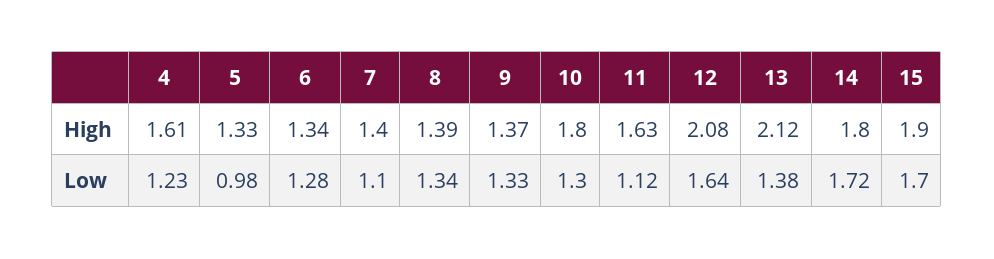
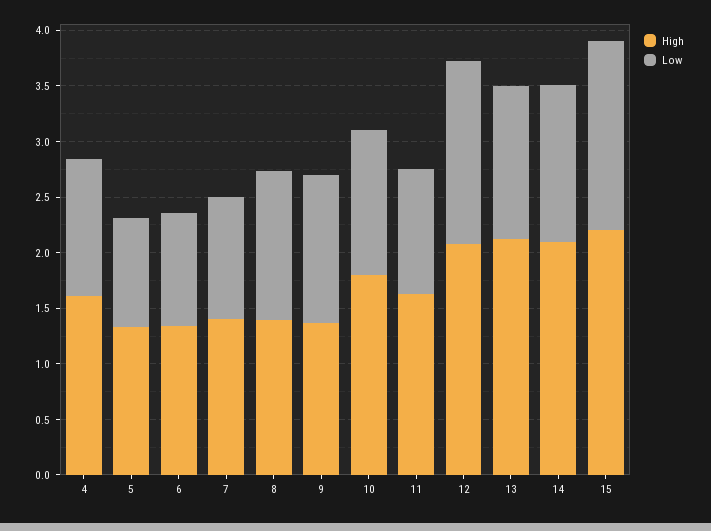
High, 14: 1.8 -> 2.1
High, 15: 1.9 -> 2.2
Low, 6: 1.28 -> 1
Low, 14: 1.72 -> 1.4

